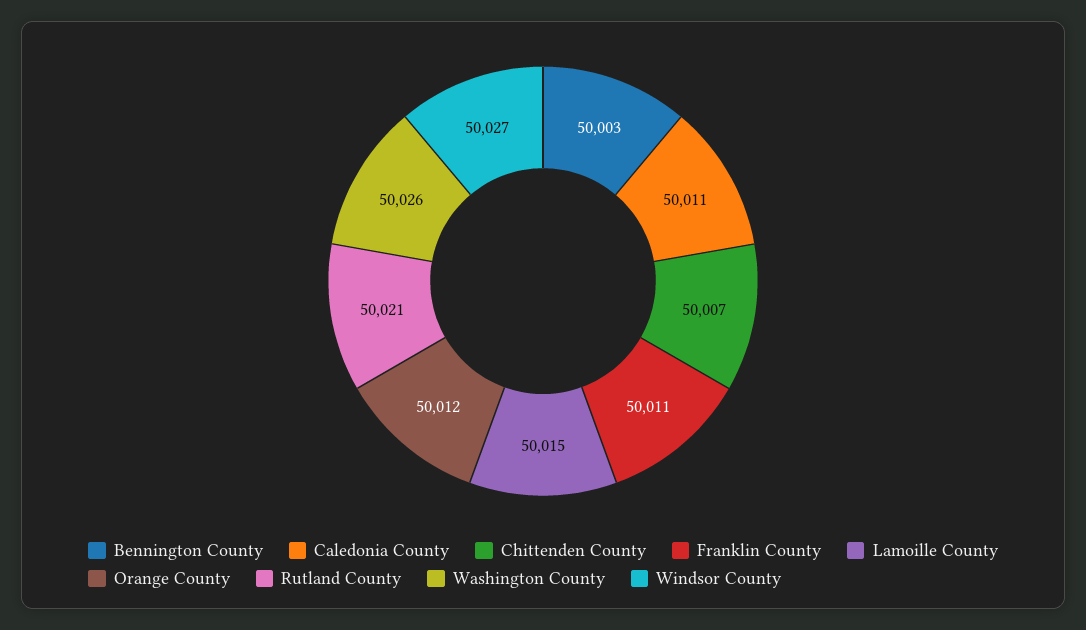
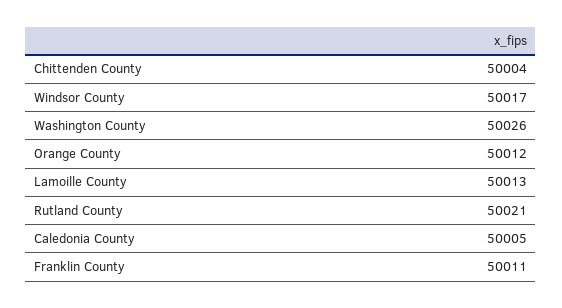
Bennington County: 50003 -> none
Caledonia County: 50011 -> 50005
Chittenden County: 50007 -> 50004
Lamoille County: 50015 -> 50013
Windsor County: 50027 -> 50017

